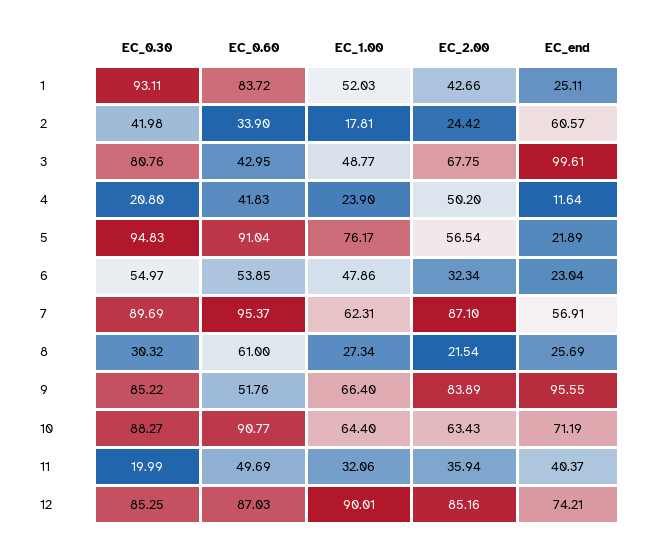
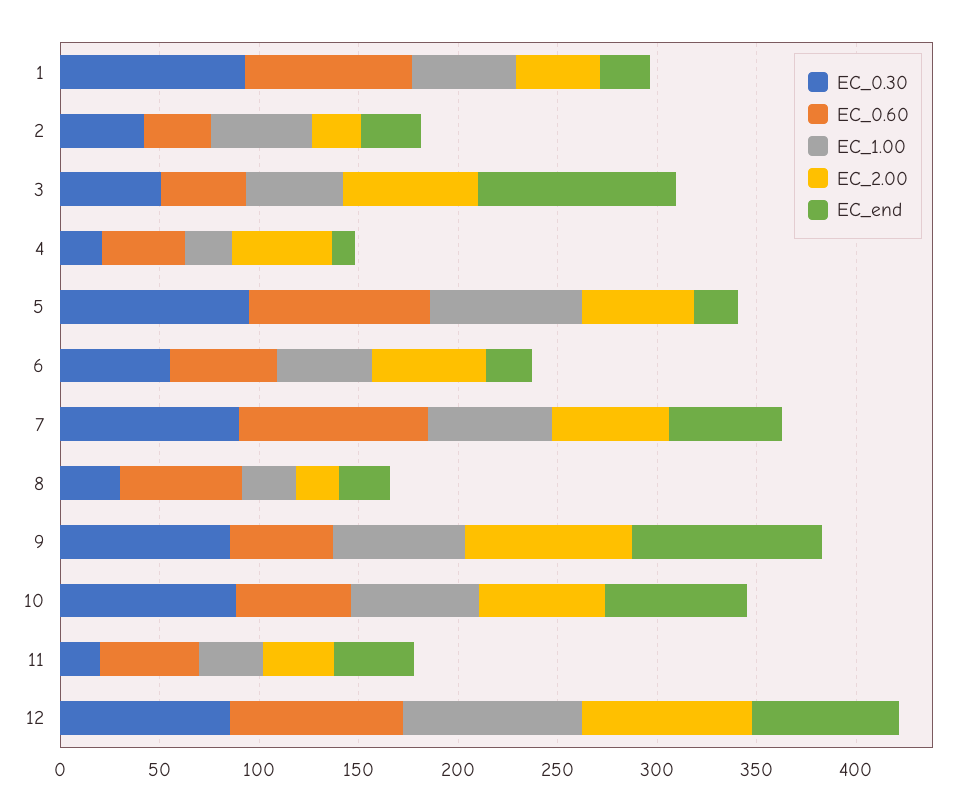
EC_1.00, 2: 17.81 -> 50
EC_end, 2: 60.57 -> 30
EC_0.30, 3: 80.76 -> 50
EC_2.00, 6: 32.34 -> 60
EC_2.00, 7: 87.1 -> 60
EC_0.60, 10: 90.77 -> 60

